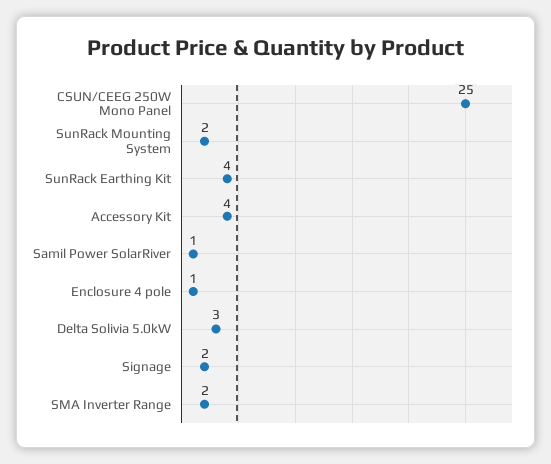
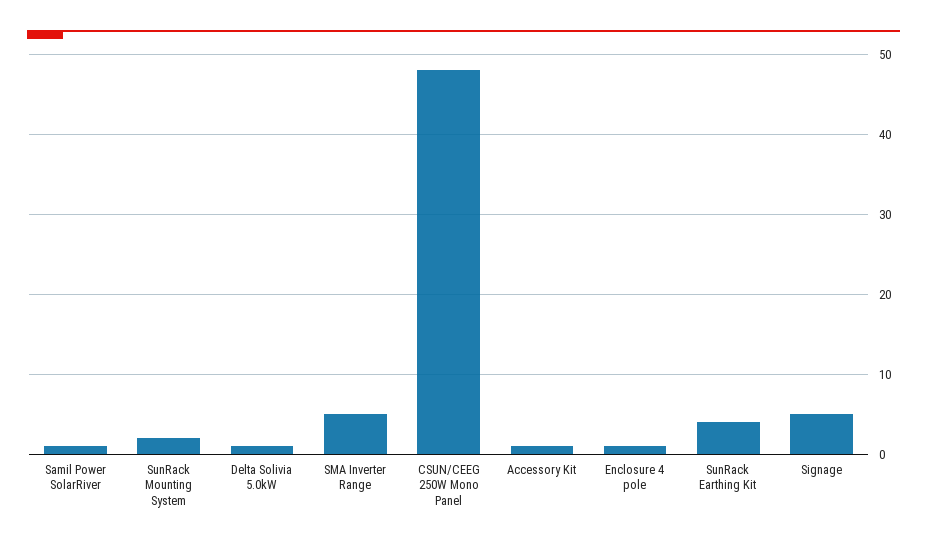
CSUN/CEEG 250W Mono Panel: 25 -> 48
Accessory Kit: 4 -> 1
Delta Solivia 5.0kW: 3 -> 1
Signage: 2 -> 5
SMA Inverter Range: 2 -> 5

